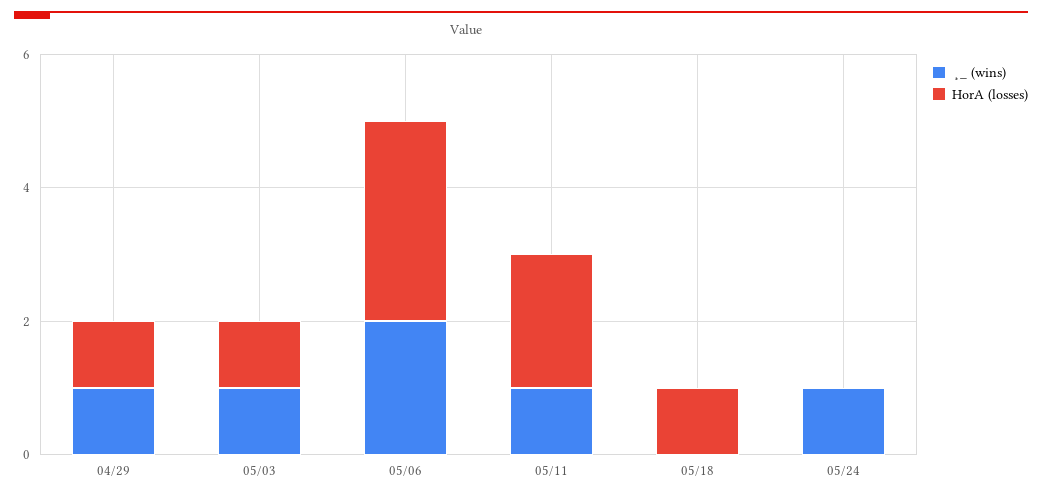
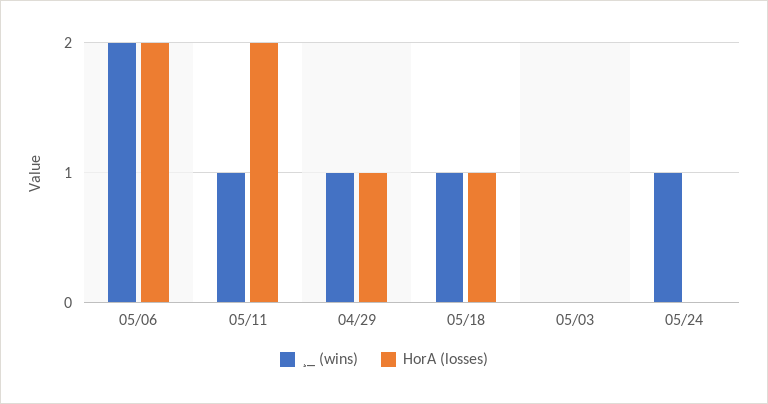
¸_ (wins), 05/03: 1 -> 0
HorA (losses), 05/03: 1 -> 0
HorA (losses), 05/06: 3 -> 2
¸_ (wins), 05/18: 0 -> 1

